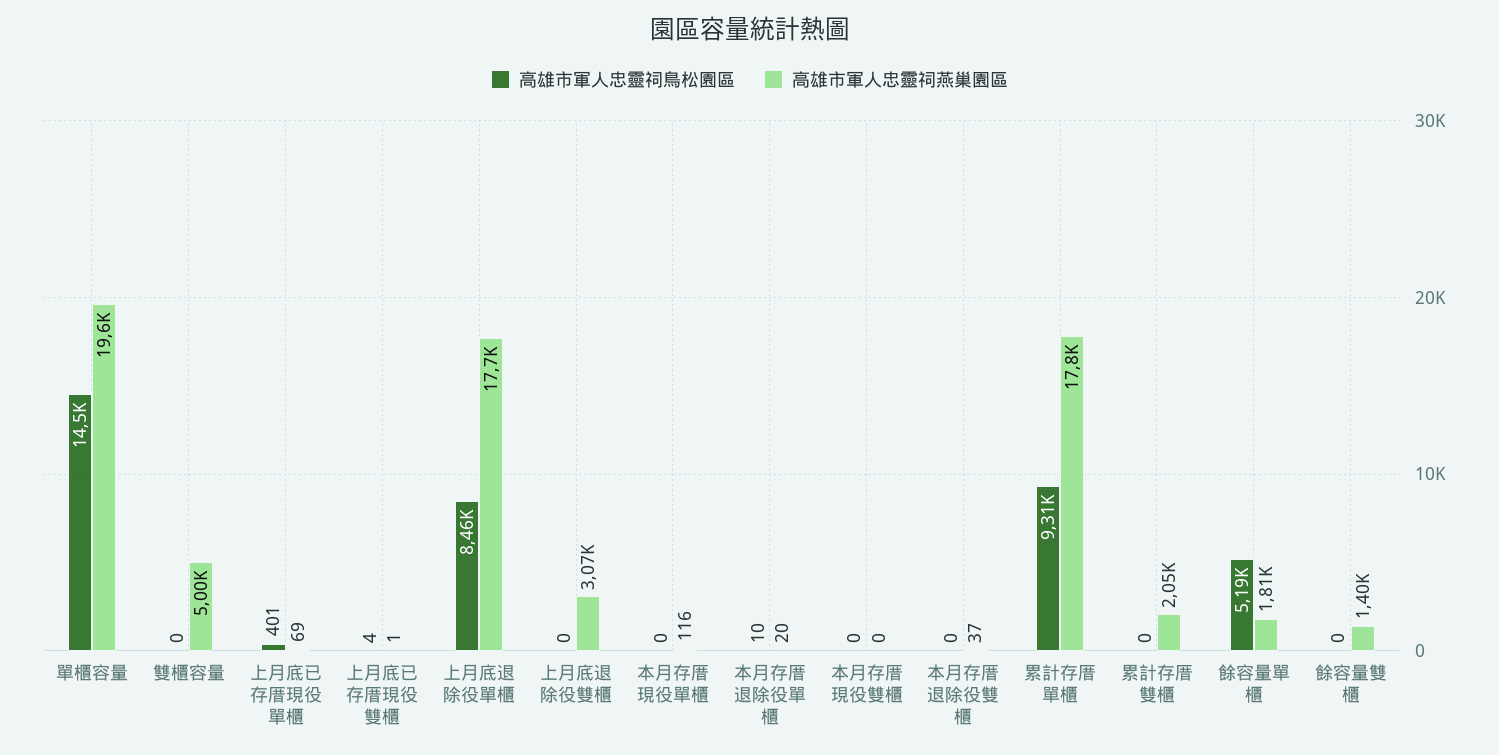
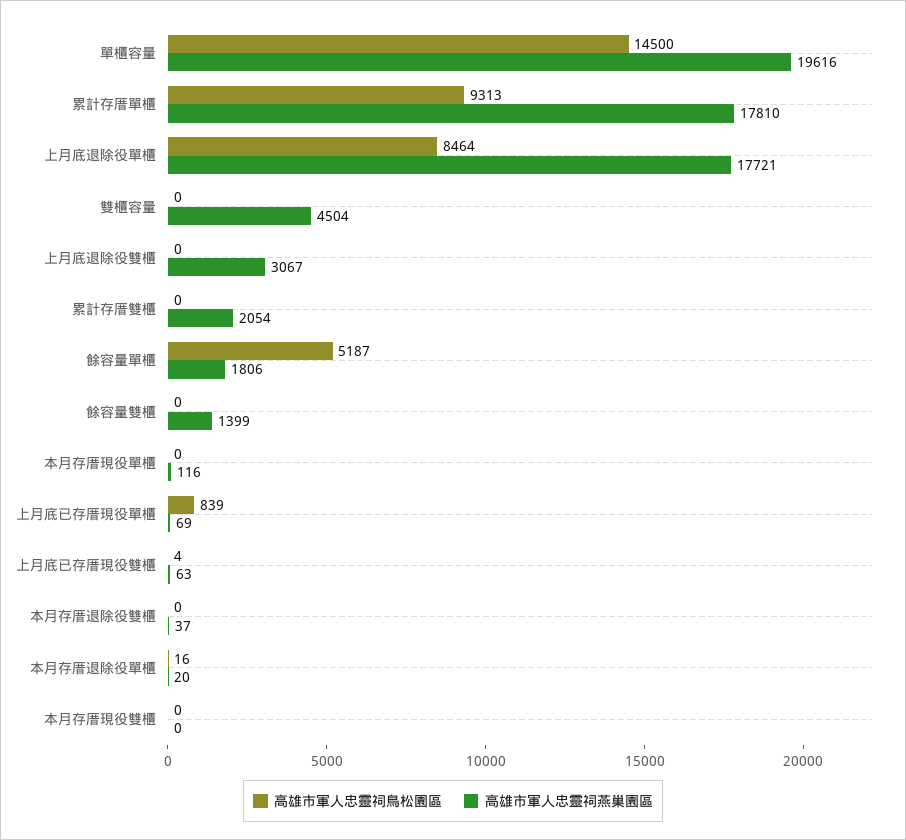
高雄市軍人忠靈祠燕巢園區, 雙櫃容量: 5000 -> 4504
高雄市軍人忠靈祠鳥松園區, 上月底已存厝現役單櫃: 401 -> 839
高雄市軍人忠靈祠燕巢園區, 上月底已存厝現役雙櫃: 1 -> 63
高雄市軍人忠靈祠鳥松園區, 本月存厝退除役單櫃: 10 -> 16

